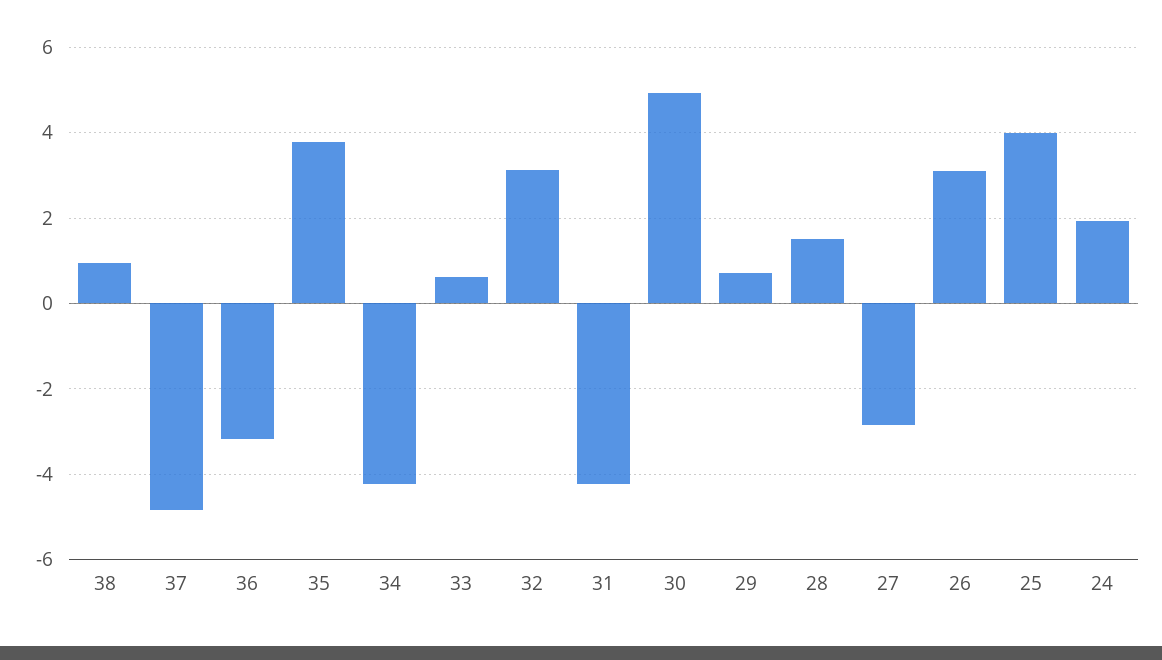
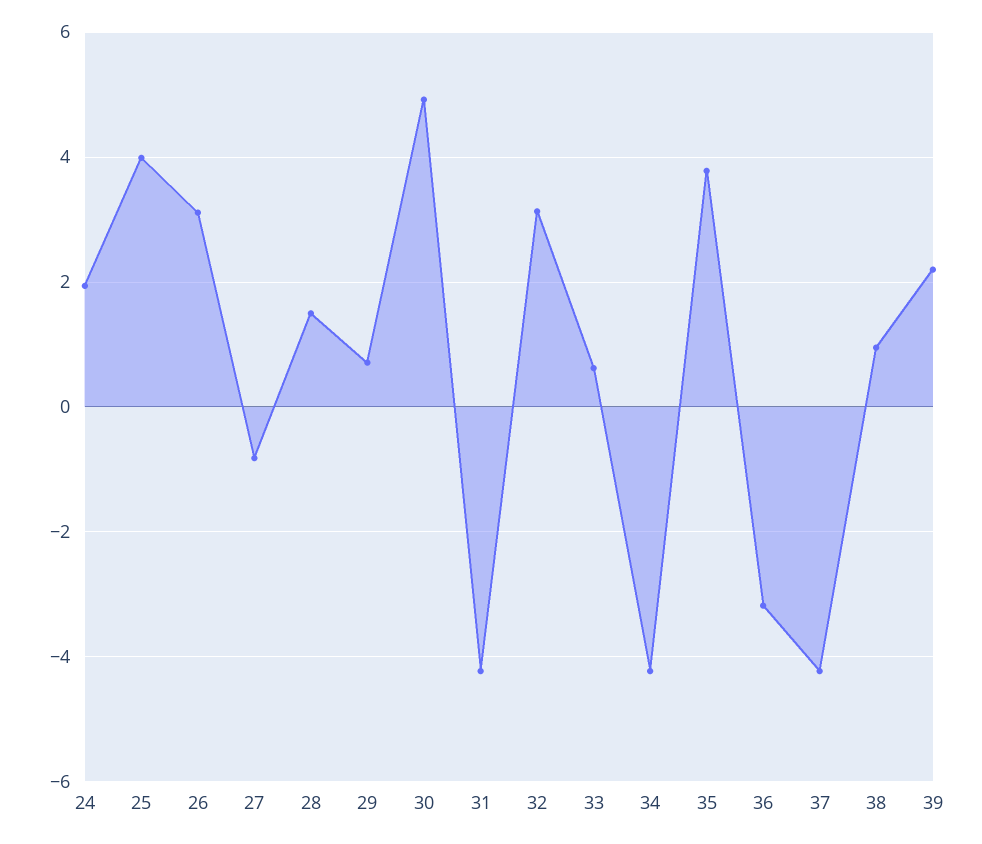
37: -4.8 -> -4.2
27: -2.8 -> -0.8
39: none -> 2.2

